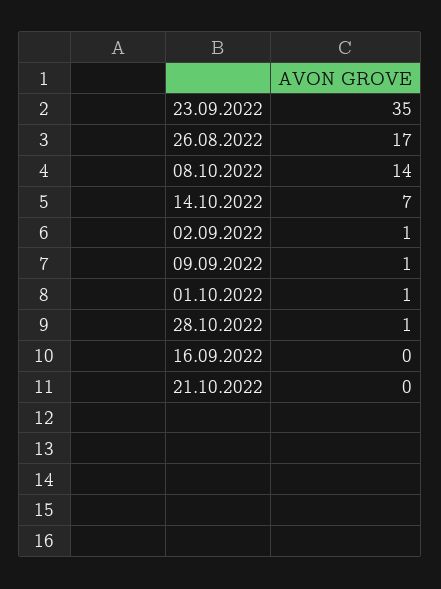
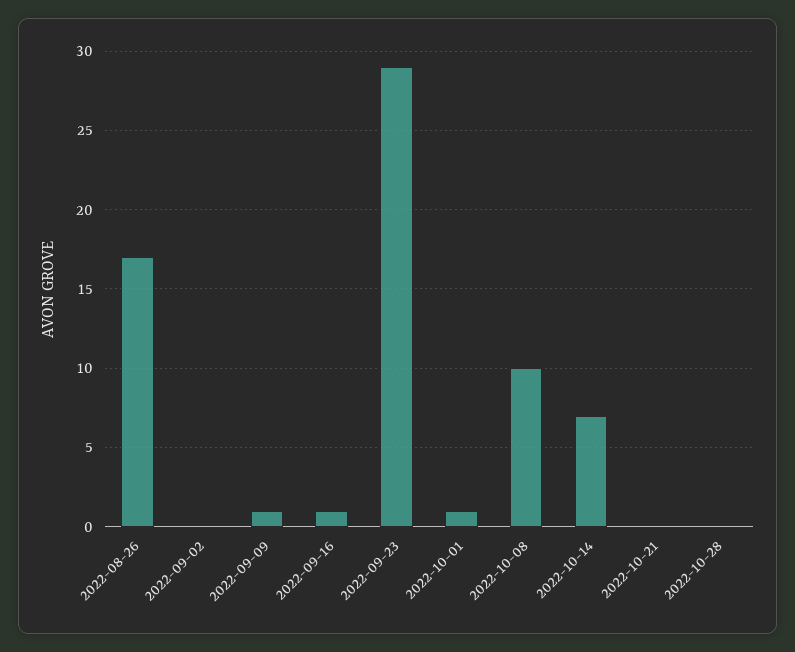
23.09.2022: 35 -> 29
08.10.2022: 14 -> 10
02.09.2022: 1 -> 0
28.10.2022: 1 -> 0
16.09.2022: 0 -> 1

